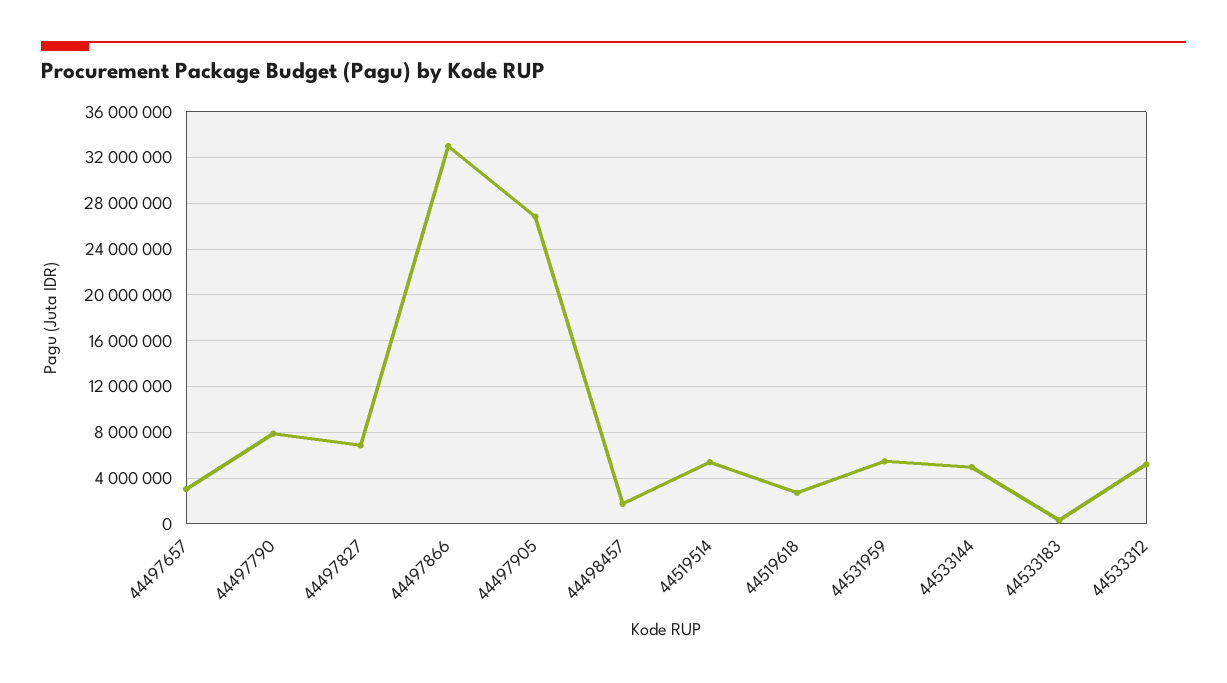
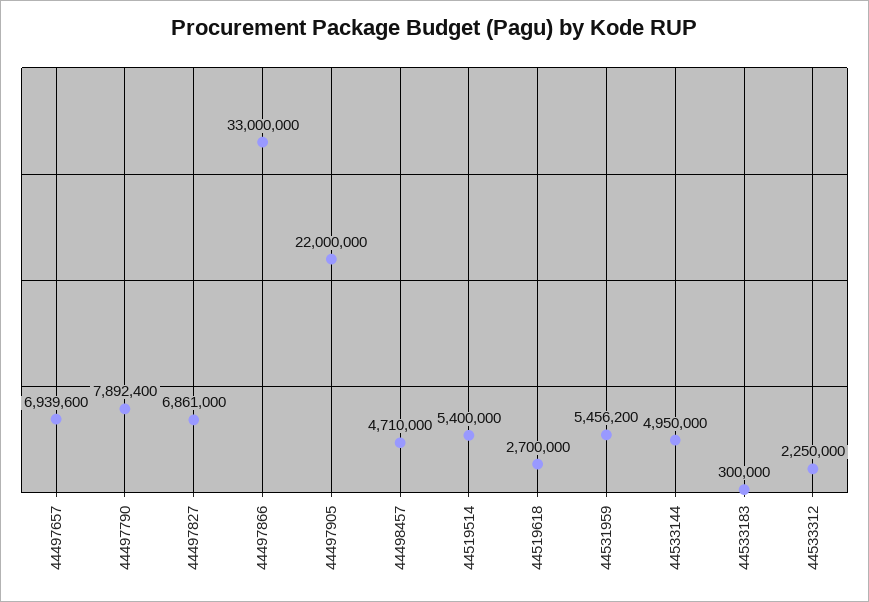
44497657: 3000000 -> 6939600
44497905: 27000000 -> 22000000
44498457: 2000000 -> 4710000
44533312: 5000000 -> 2250000

